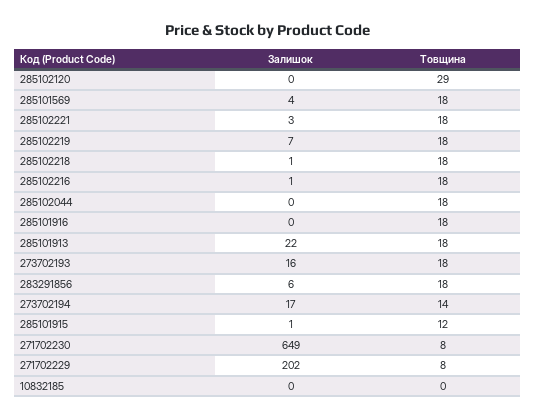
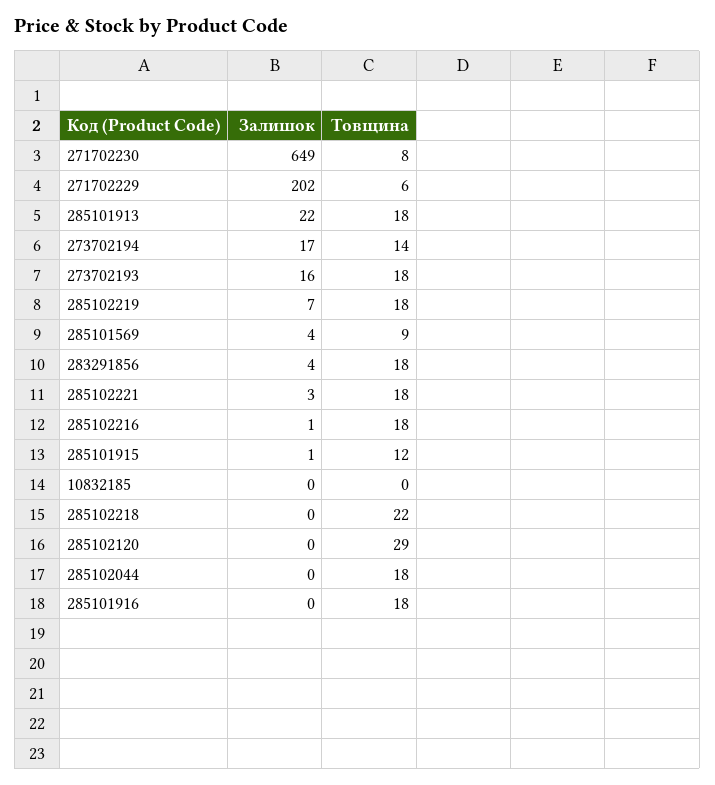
Товщина, 285101569: 18 -> 9
Залишок, 285102218: 1 -> 0
Товщина, 285102218: 18 -> 22
Залишок, 283291856: 6 -> 4
Товщина, 271702229: 8 -> 6

